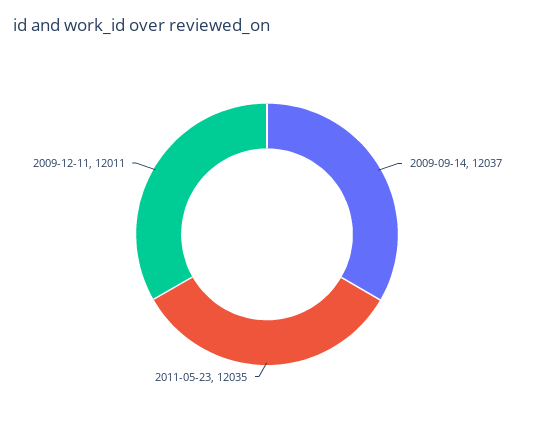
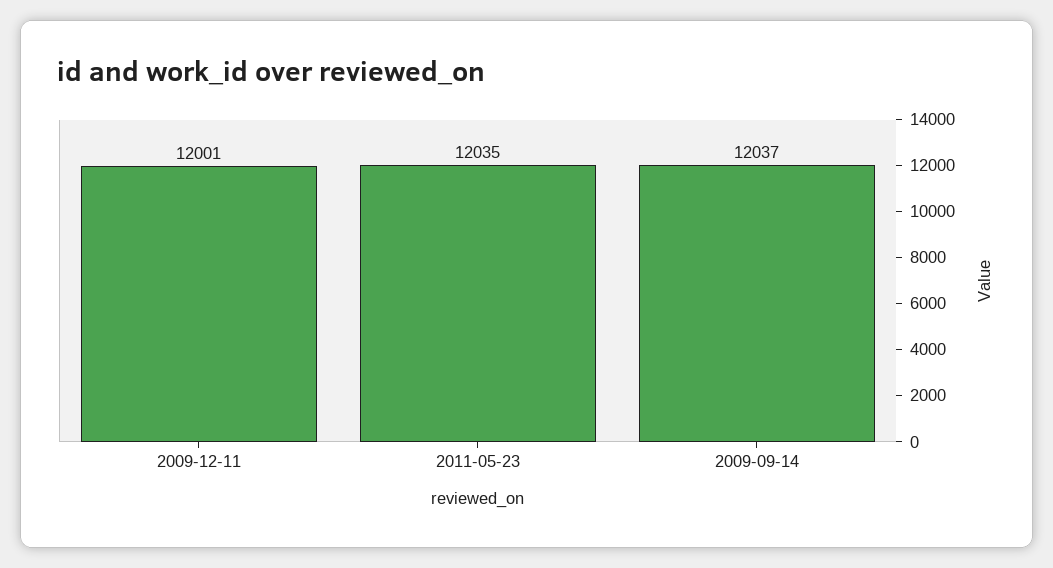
2009-12-11: 12011 -> 12001

